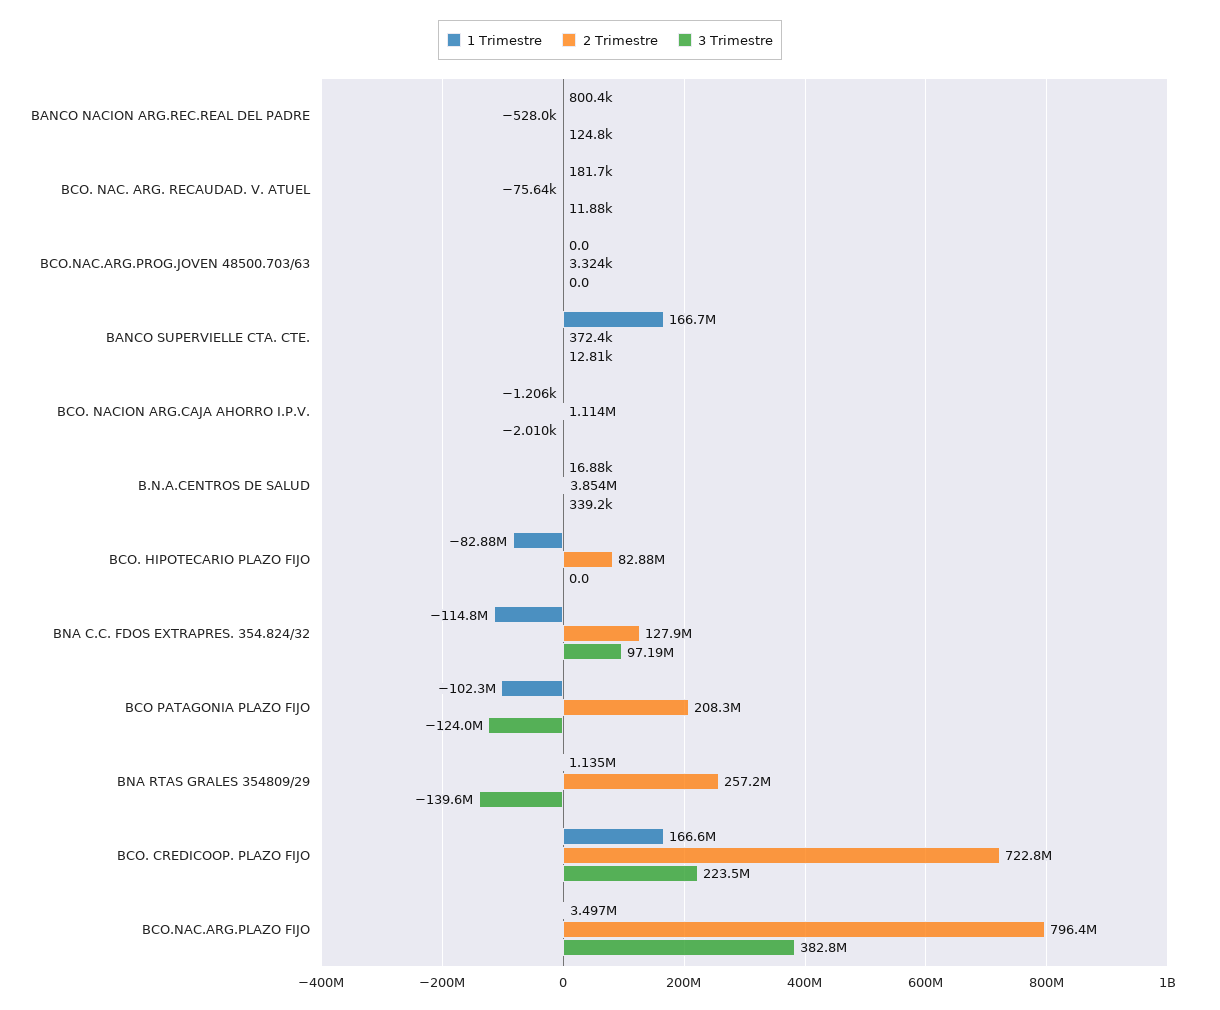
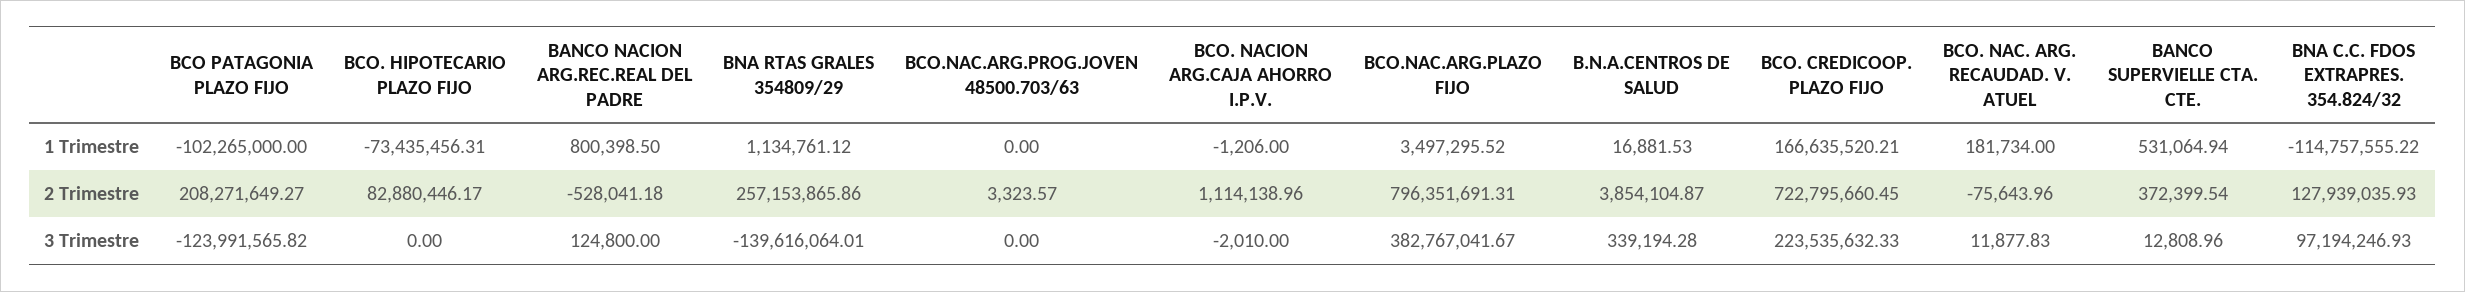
1 Trimestre, BANCO SUPERVIELLE CTA. CTE.: 166700000 -> 531064.94
1 Trimestre, BCO. HIPOTECARIO PLAZO FIJO: -82880000 -> -73435456.31

